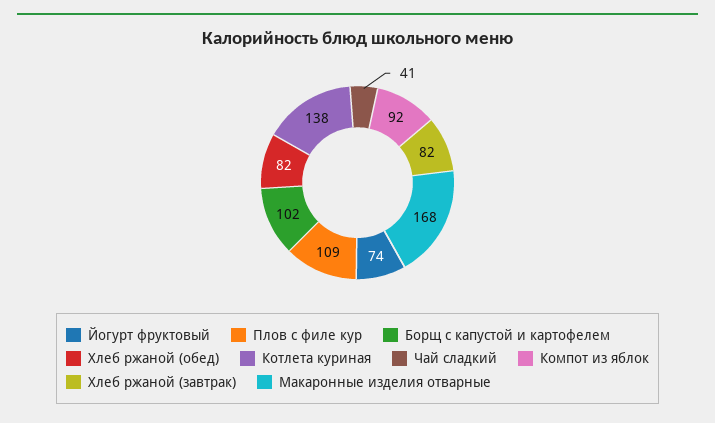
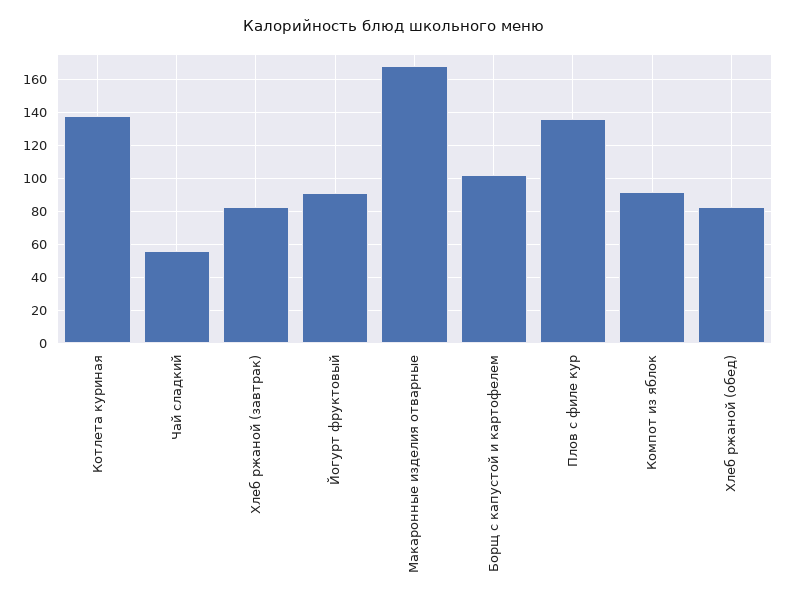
Йогурт фруктовый: 74 -> 90
Плов с филе кур: 109 -> 135
Чай сладкий: 41 -> 55

